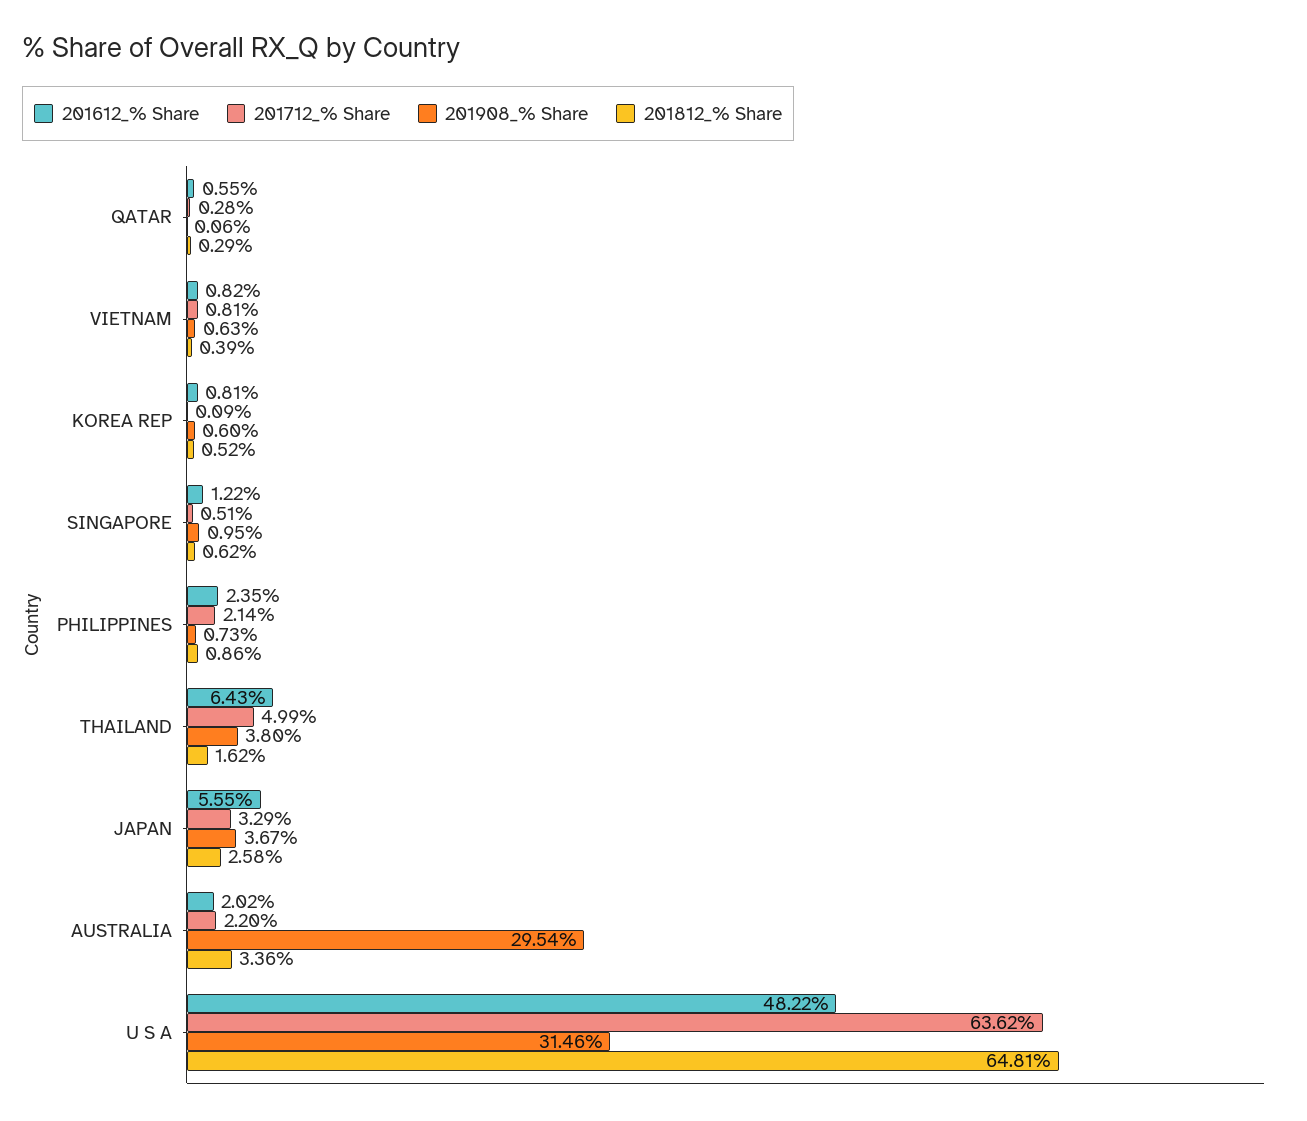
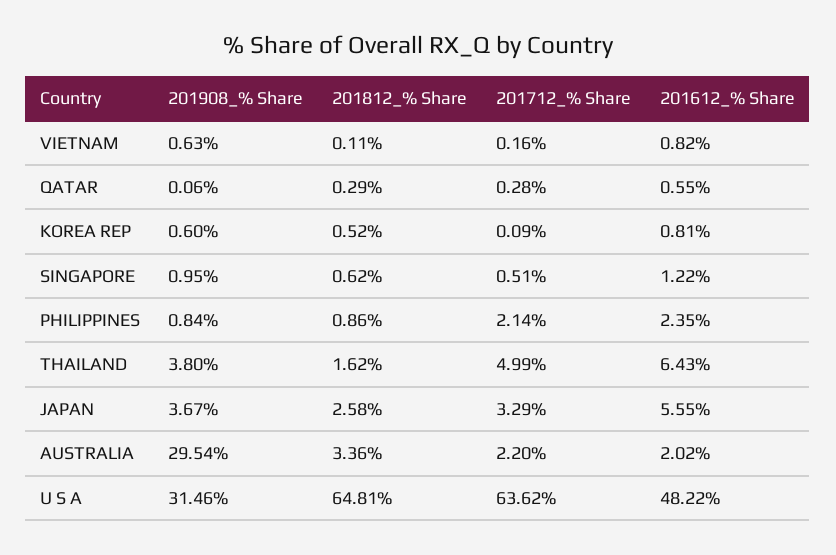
201712_% Share, VIETNAM: 0.81 -> 0.16
201812_% Share, VIETNAM: 0.39 -> 0.11
201908_% Share, PHILIPPINES: 0.73 -> 0.84

